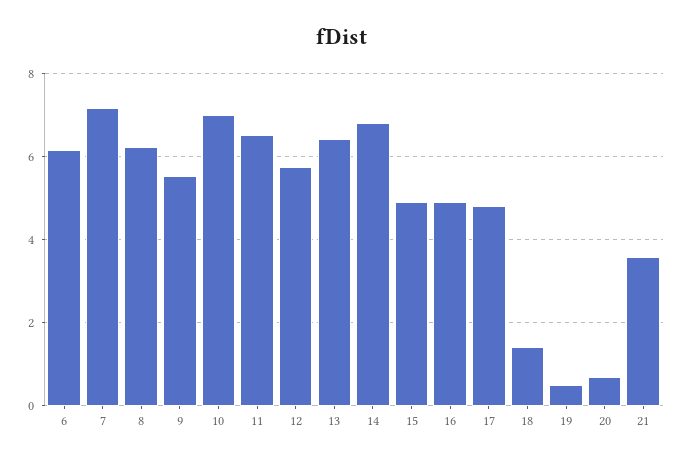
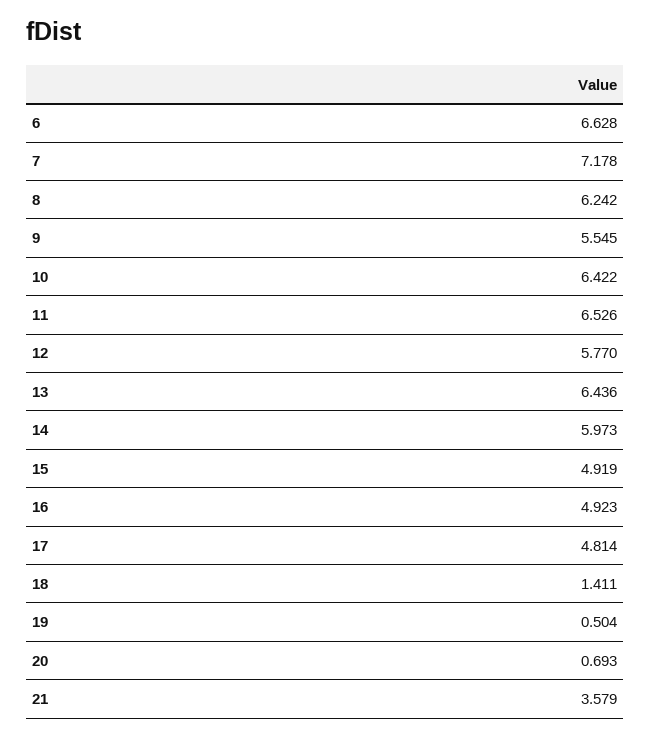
6: 6.2 -> 6.628
10: 7 -> 6.422
14: 6.8 -> 5.973

